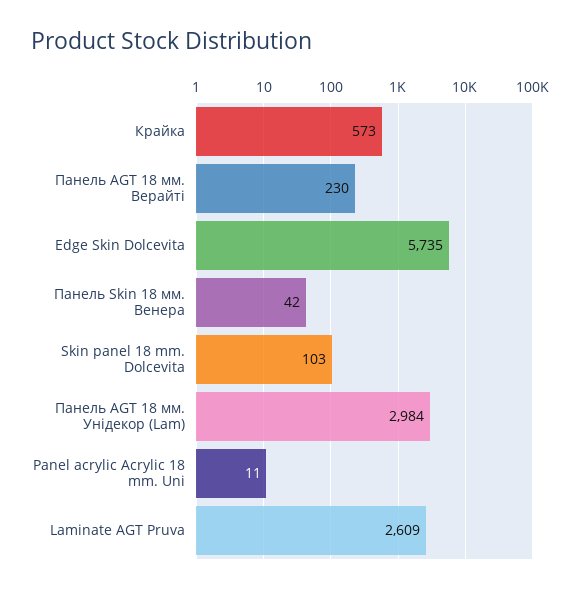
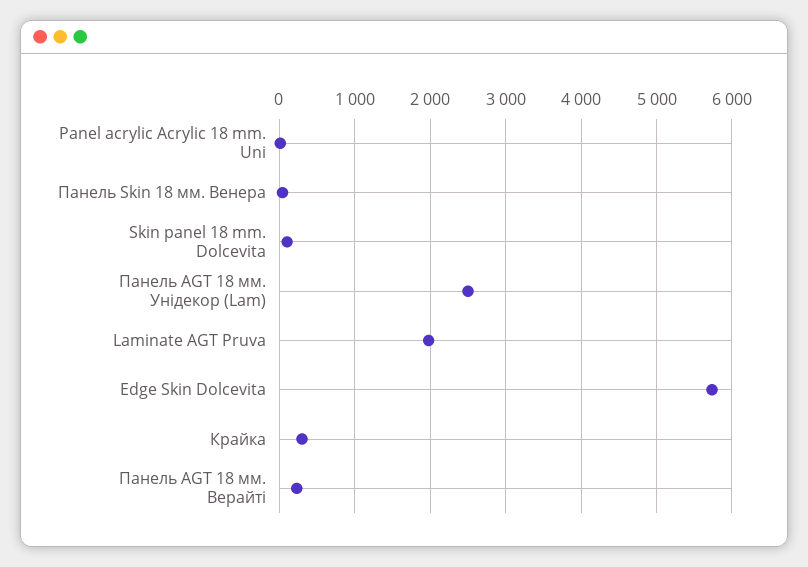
Крайка: 573 -> 300
Панель AGT 18 мм. Унідекор (Lam): 2984 -> 2500
Laminate AGT Pruva: 2609 -> 2000

